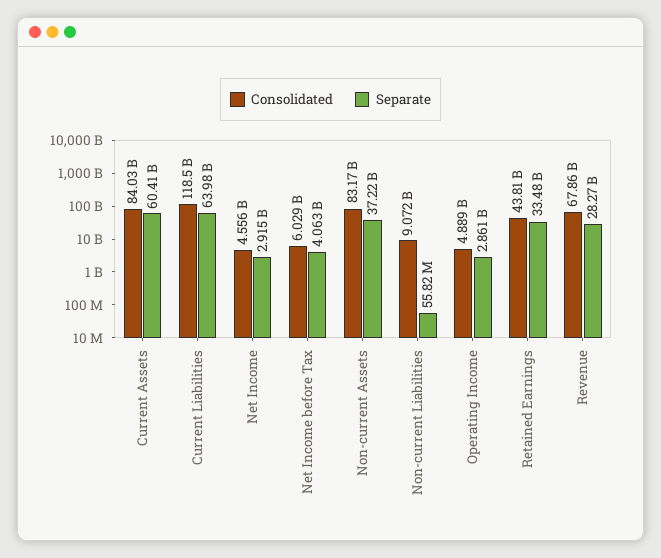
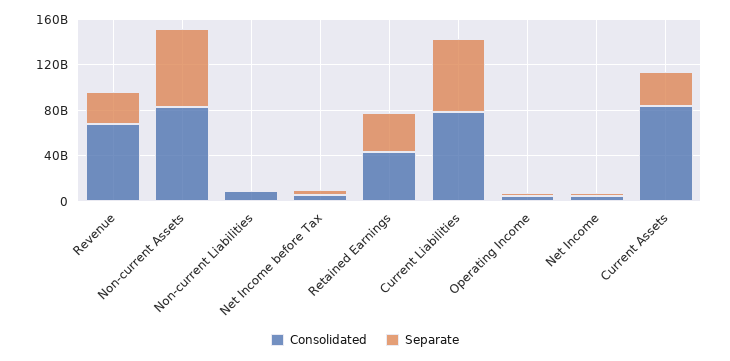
Separate, Current Assets: 60410000000 -> 30000000000
Consolidated, Current Liabilities: 118500000000 -> 80000000000
Separate, Non-current Assets: 37220000000 -> 70000000000

